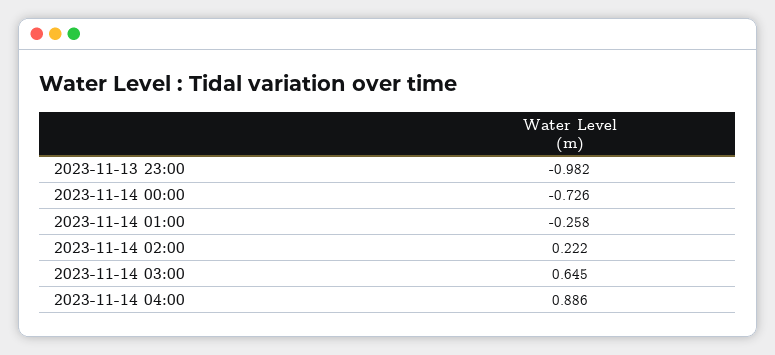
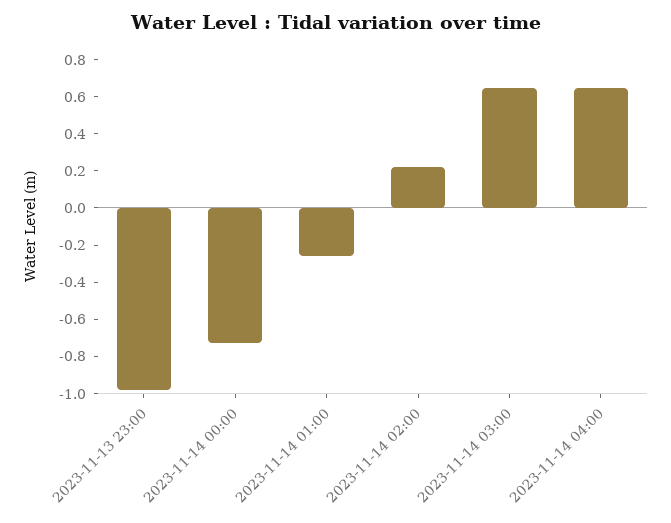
2023-11-14 04:00: 0.886 -> 0.65

